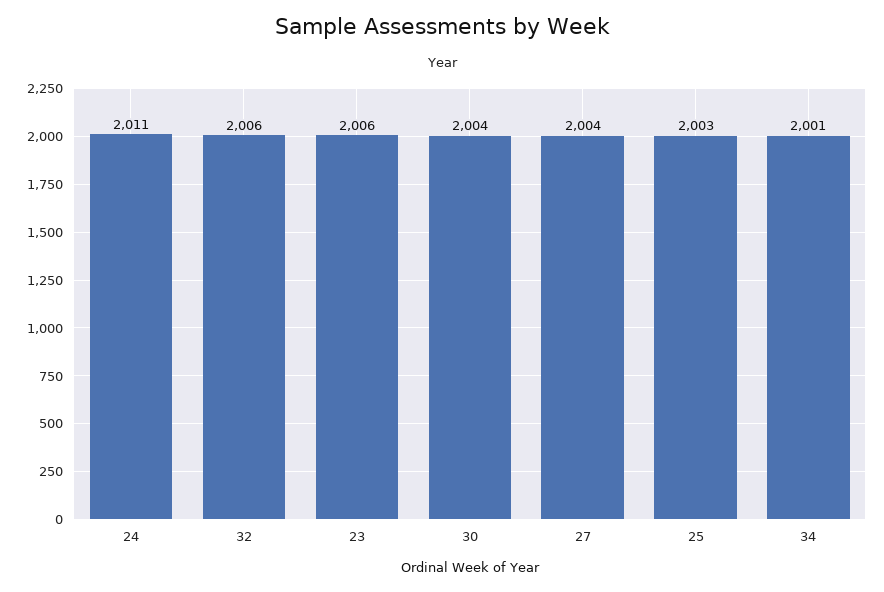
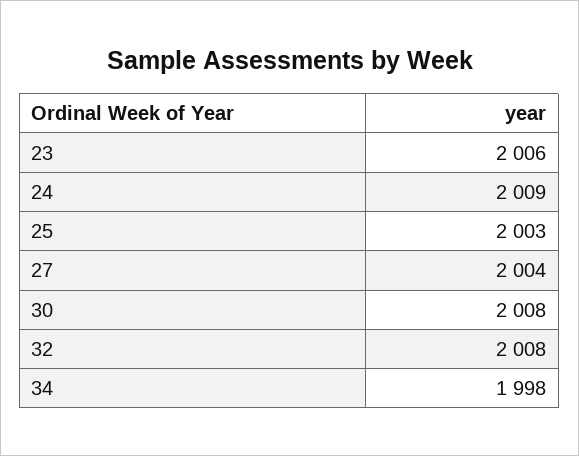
24: 2011 -> 2009
32: 2006 -> 2008
30: 2004 -> 2008
34: 2001 -> 1998

